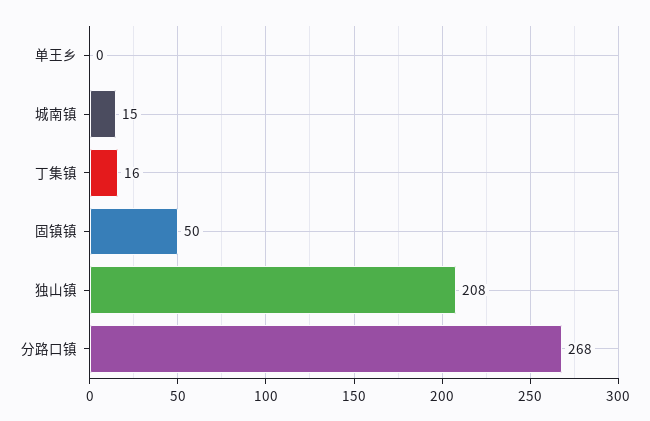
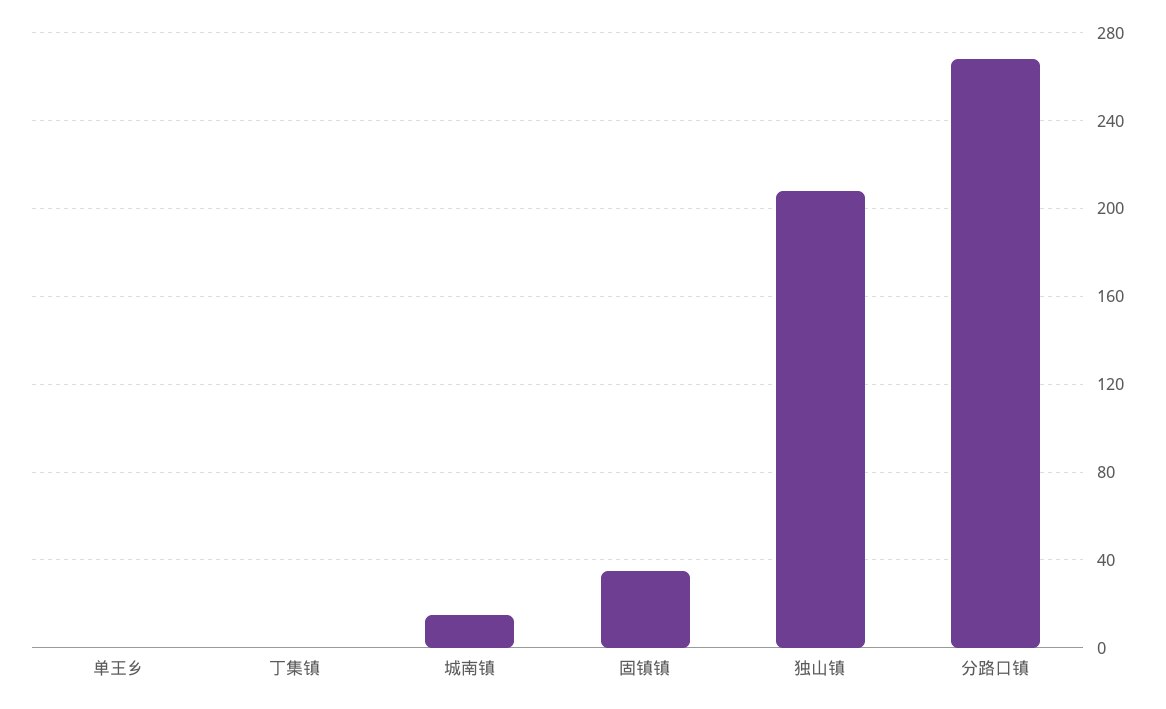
丁集镇: 16 -> 0
固镇镇: 50 -> 35

